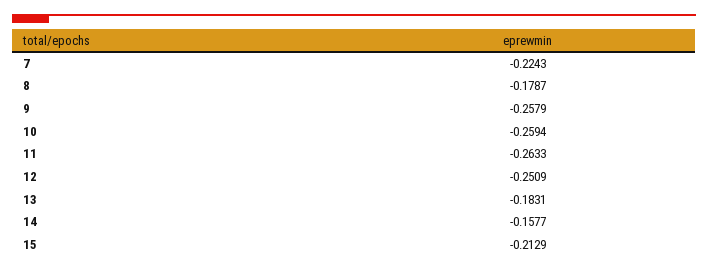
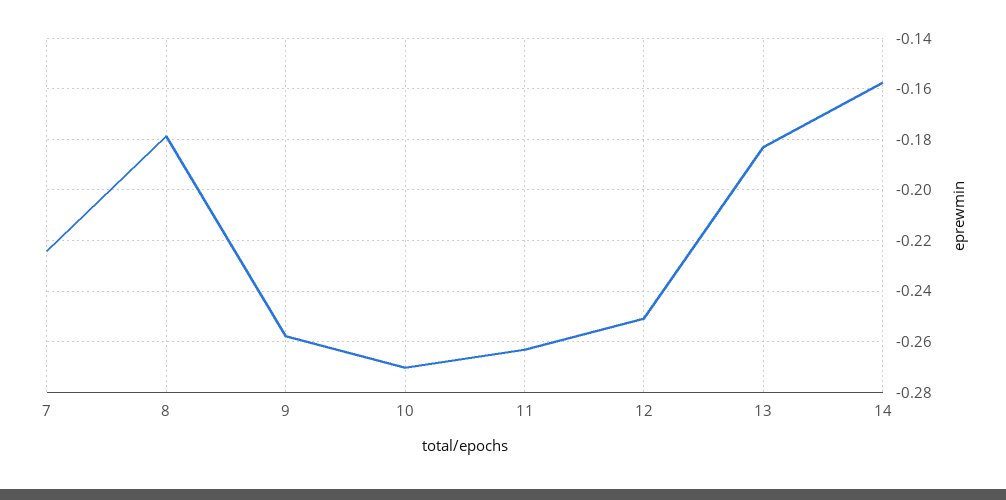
10: -0.2594 -> -0.27
15: -0.2129 -> none

